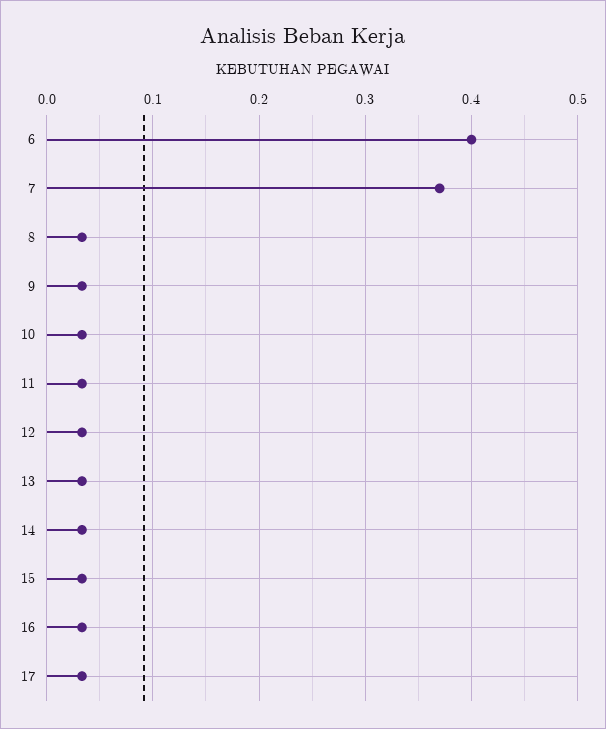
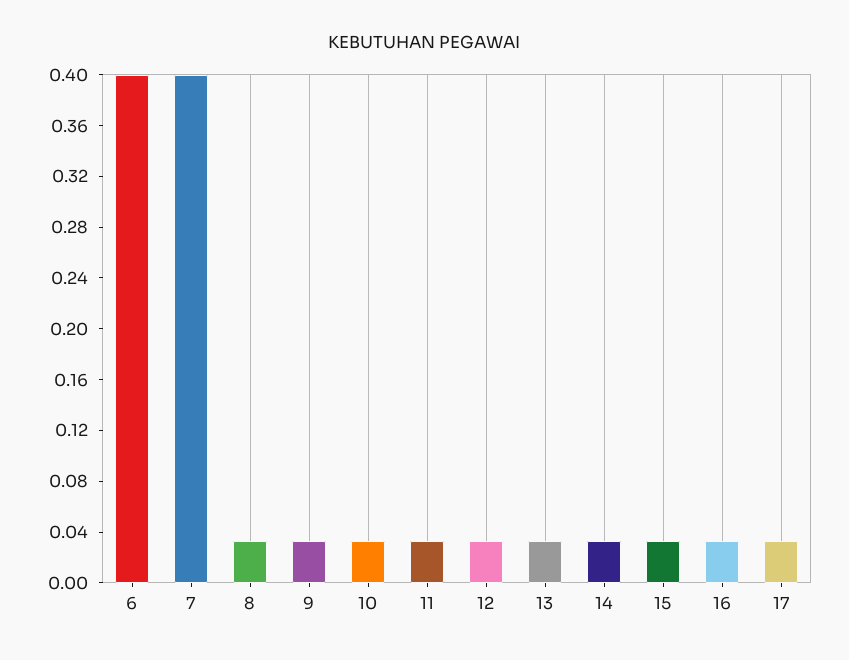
7: 0.37 -> 0.4

